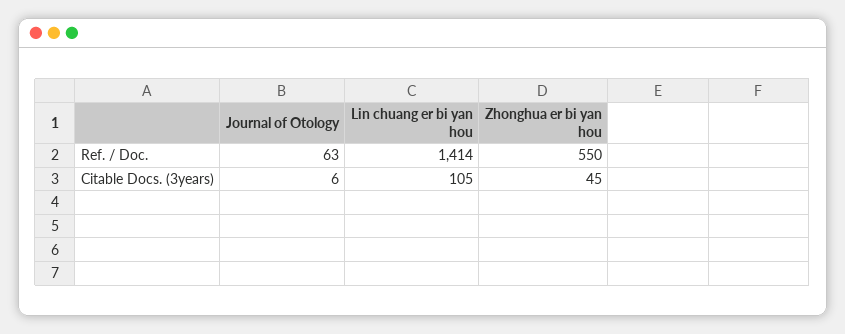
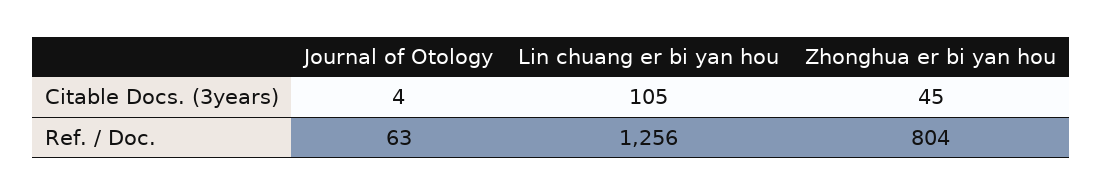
Lin chuang er bi yan hou, Ref. / Doc.: 1414 -> 1256
Zhonghua er bi yan hou, Ref. / Doc.: 550 -> 804
Journal of Otology, Citable Docs. (3years): 6 -> 4

